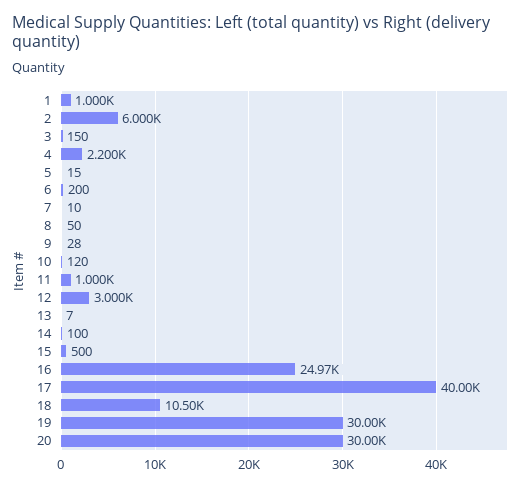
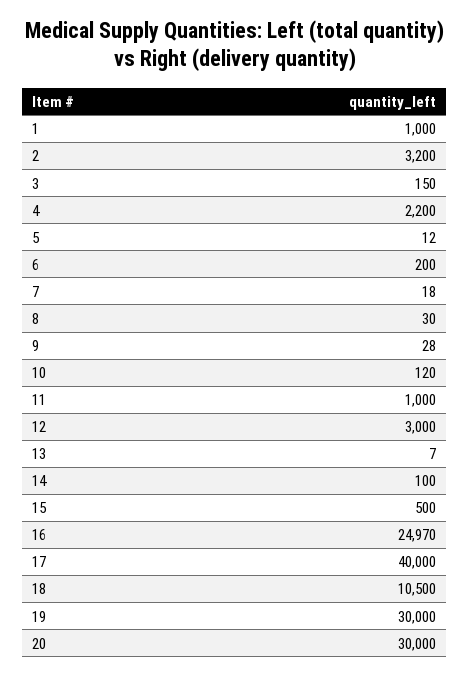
2: 6000 -> 3200
5: 15 -> 12
7: 10 -> 18
8: 50 -> 30

